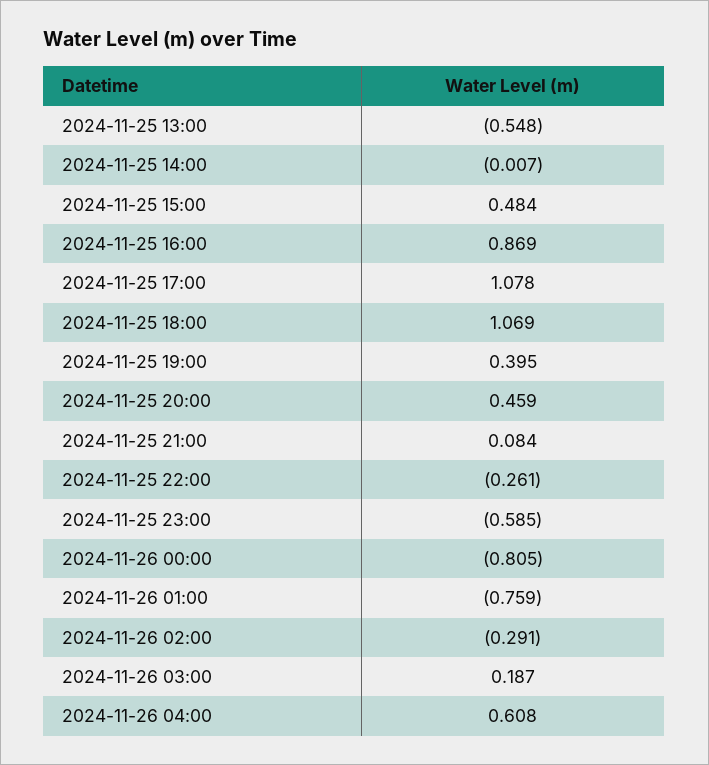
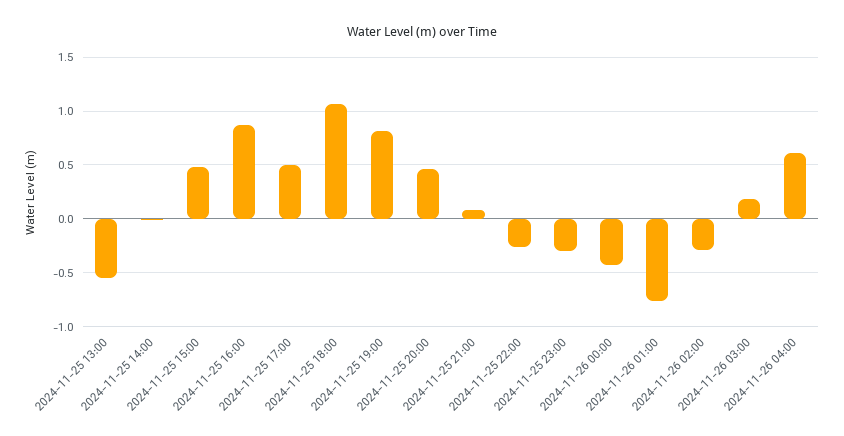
2024-11-25 17:00: 1.078 -> 0.5
2024-11-25 19:00: 0.395 -> 0.8
2024-11-25 23:00: -0.585 -> -0.3
2024-11-26 00:00: -0.805 -> -0.4

